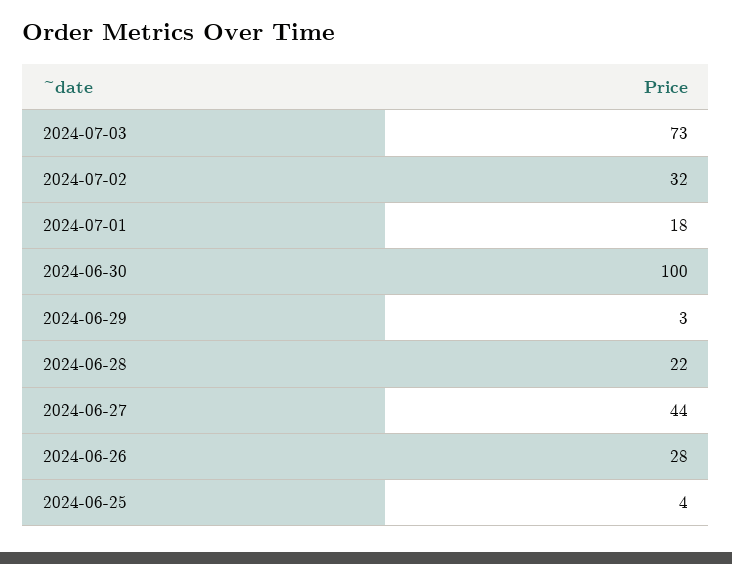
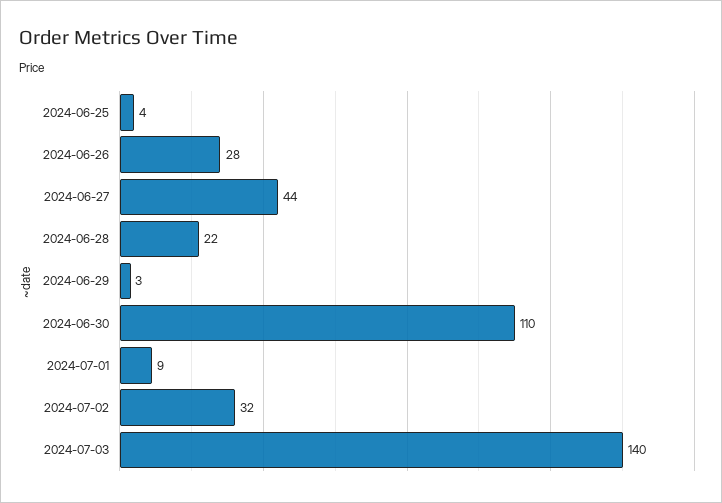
2024-07-03: 73 -> 140
2024-07-01: 18 -> 9
2024-06-30: 100 -> 110

